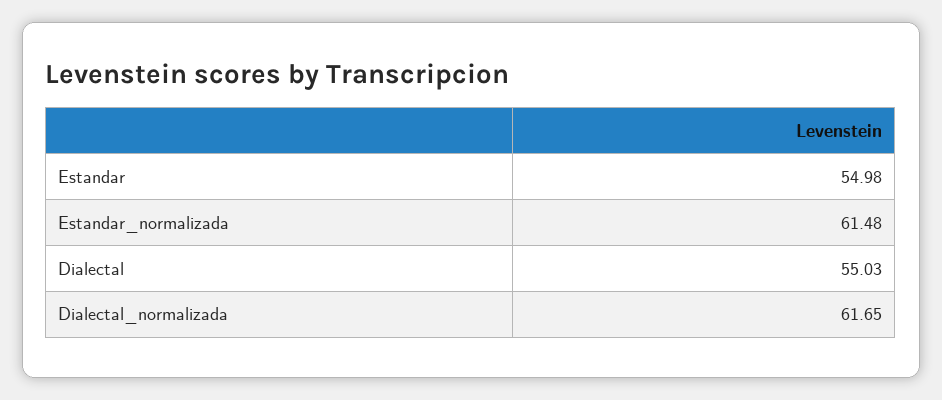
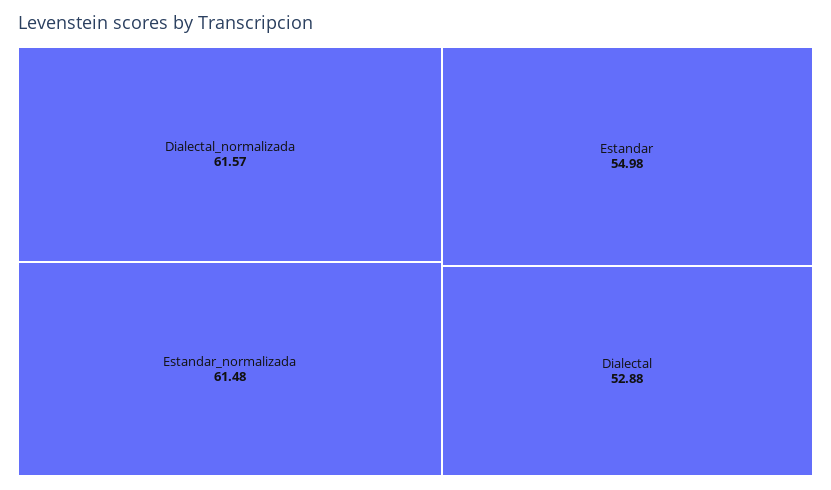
Dialectal: 55.03 -> 52.88
Dialectal_normalizada: 61.65 -> 61.57

